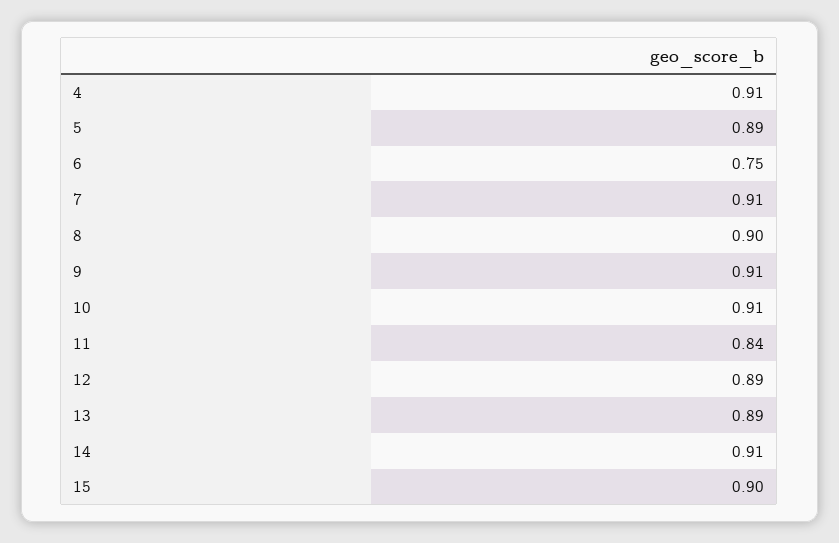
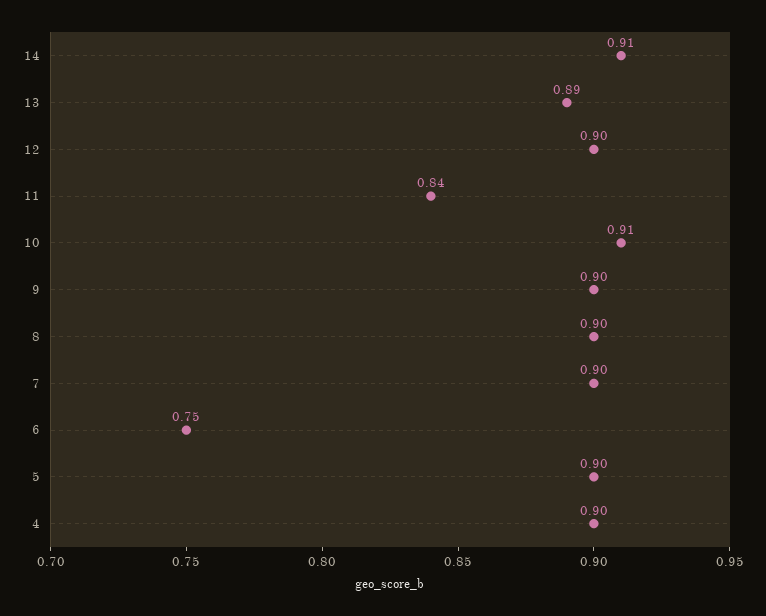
4: 0.91 -> 0.9
5: 0.89 -> 0.9
7: 0.91 -> 0.9
9: 0.91 -> 0.9
12: 0.89 -> 0.9
15: 0.9 -> none

